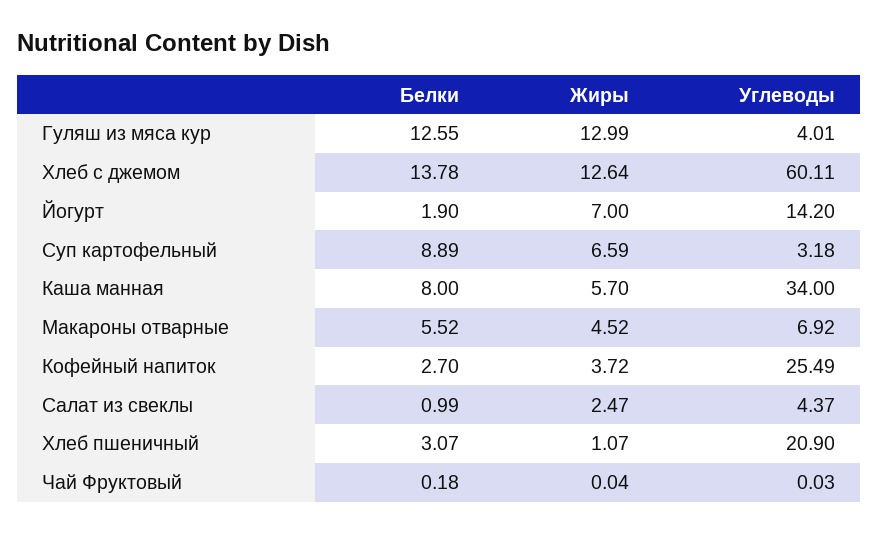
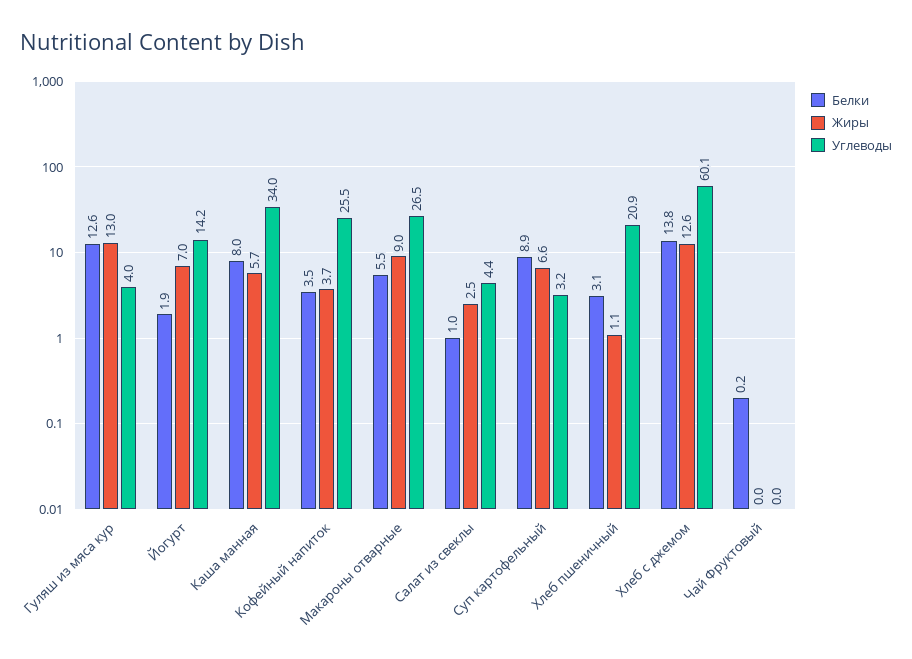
Жиры, Макароны отварные: 4.52 -> 9
Углеводы, Макароны отварные: 6.92 -> 26.5
Белки, Кофейный напиток: 2.7 -> 3.5

